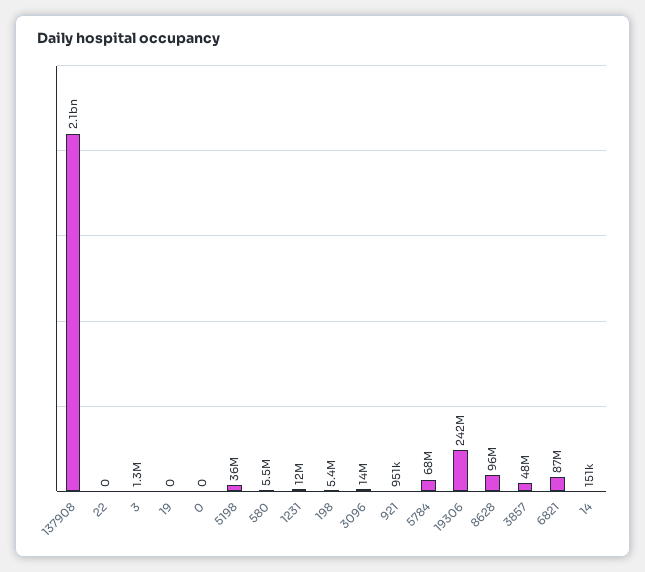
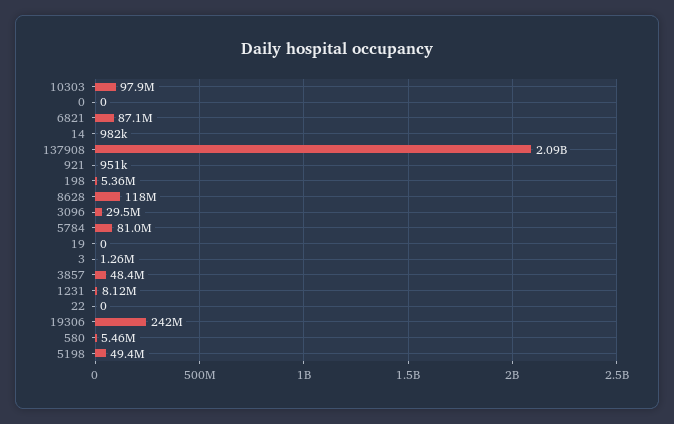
5198: 36000000 -> 49400000
1231: 12000000 -> 8120000
3096: 14000000 -> 29500000
5784: 68000000 -> 81000000
8628: 96000000 -> 118000000
14: 151000 -> 982000
10303: none -> 97900000

